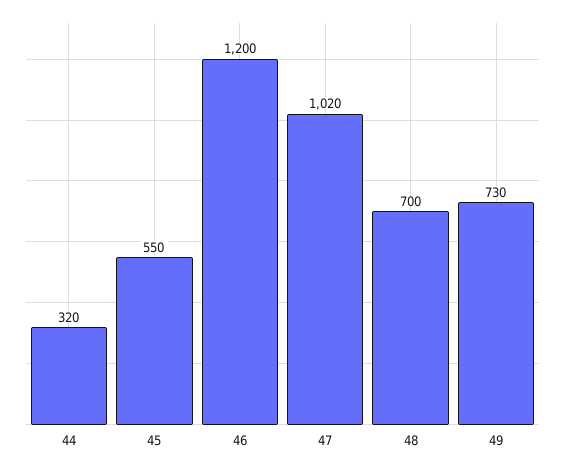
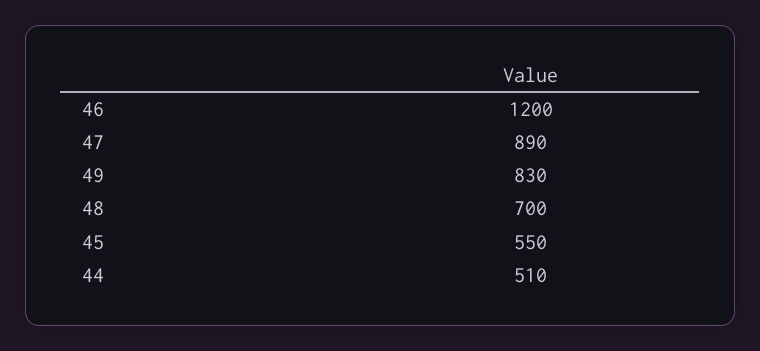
44: 320 -> 510
47: 1020 -> 890
49: 730 -> 830

